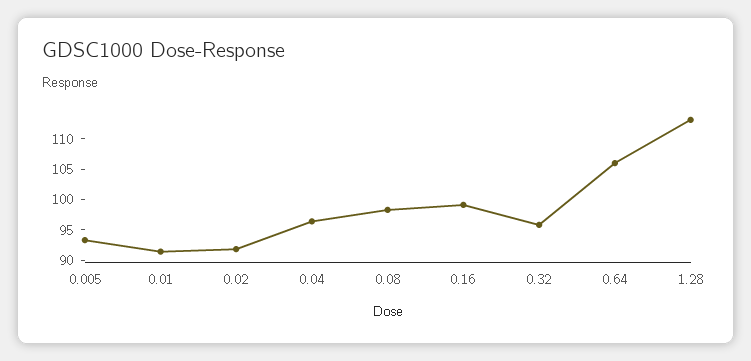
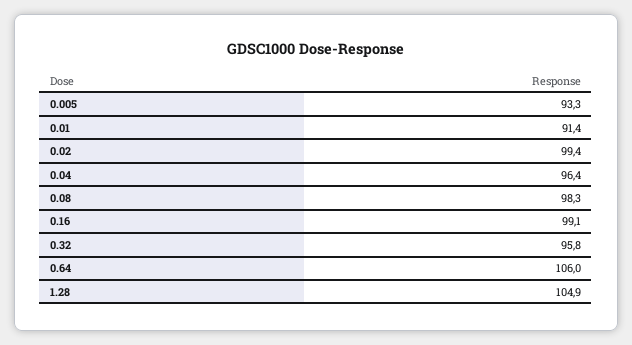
0.02: 92.5 -> 99.4
1.28: 112.5 -> 104.9

